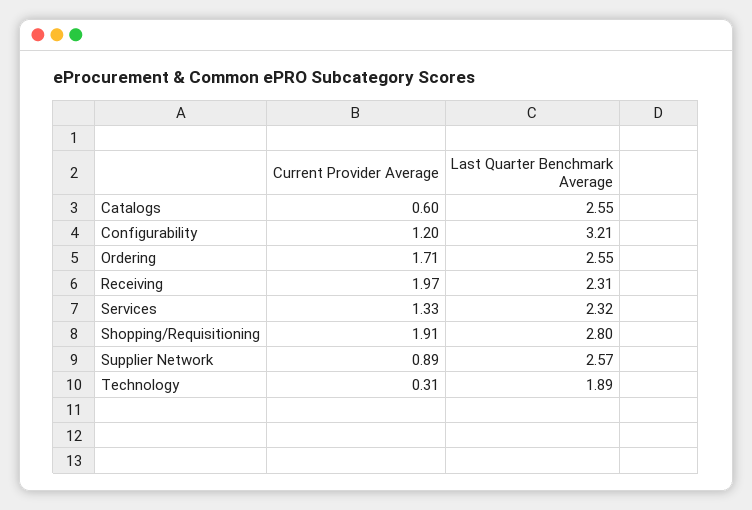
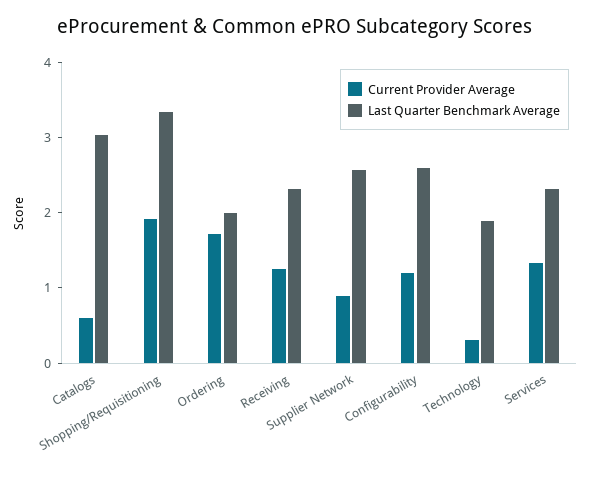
Last Quarter Benchmark Average, Catalogs: 2.55 -> 3
Last Quarter Benchmark Average, Configurability: 3.21 -> 2.6
Last Quarter Benchmark Average, Ordering: 2.55 -> 2
Current Provider Average, Receiving: 1.97 -> 1.2
Last Quarter Benchmark Average, Shopping/Requisitioning: 2.8 -> 3.4

